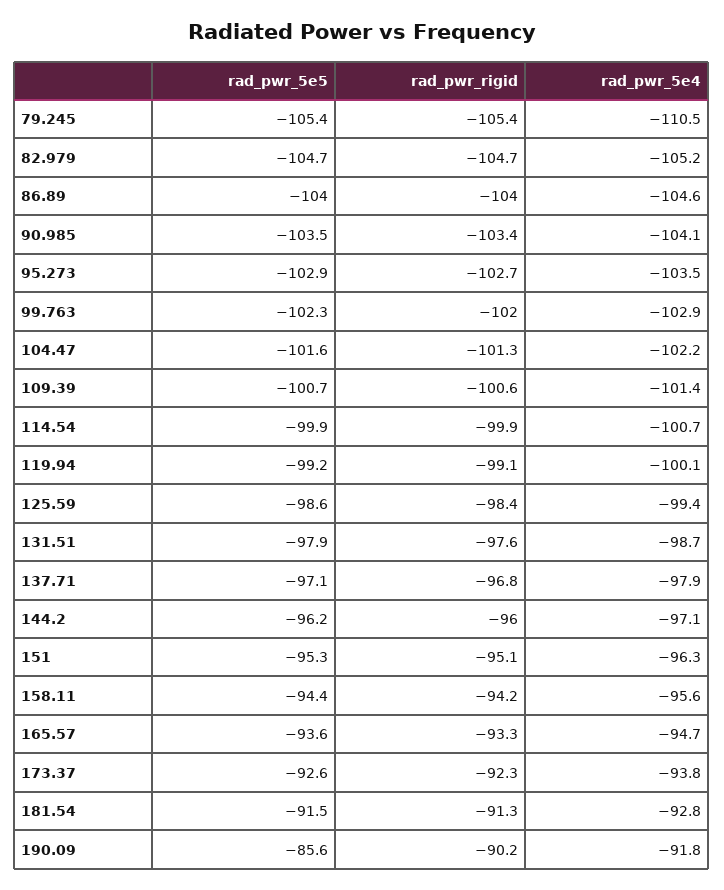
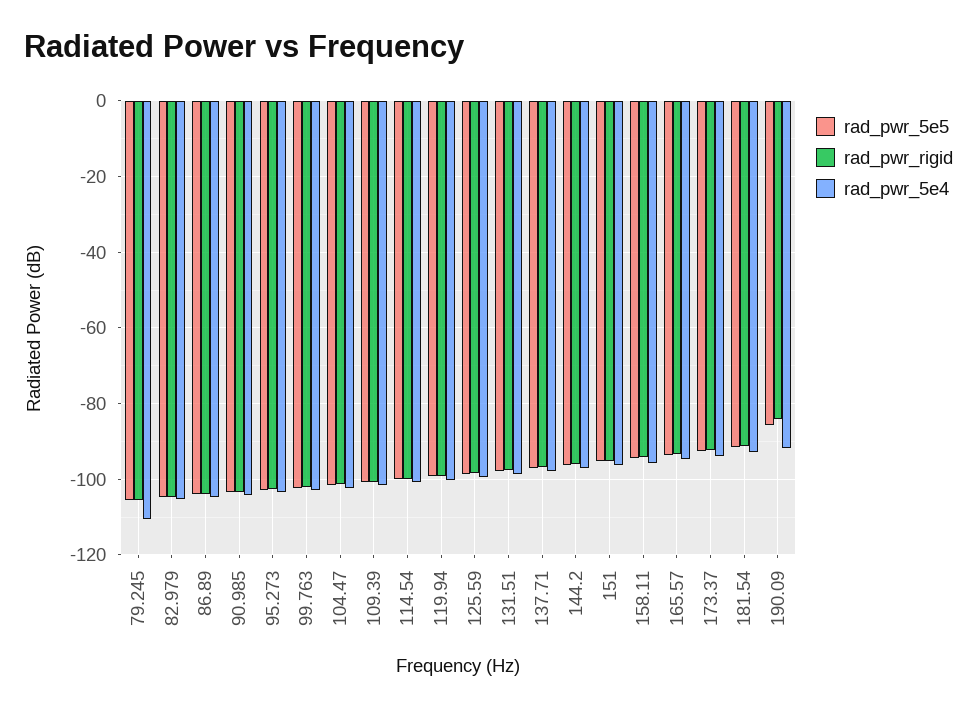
rad_pwr_rigid, 190.09: -90.2 -> -84

